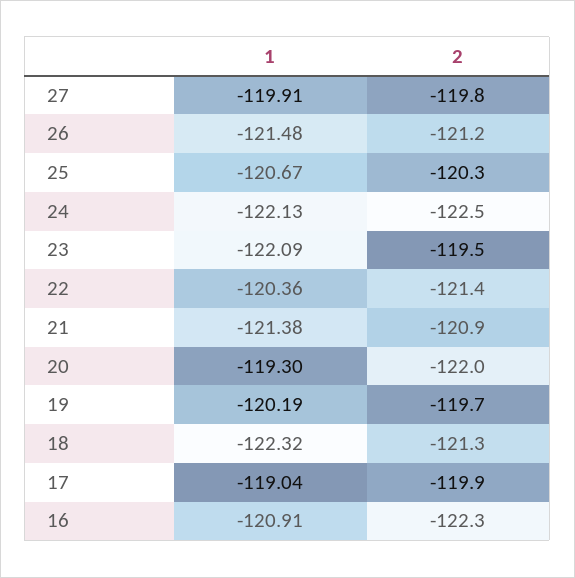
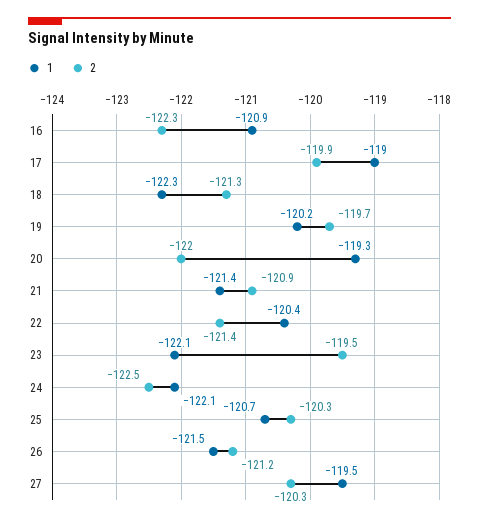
1, 27: -119.91 -> -119.5
2, 27: -119.8 -> -120.3

